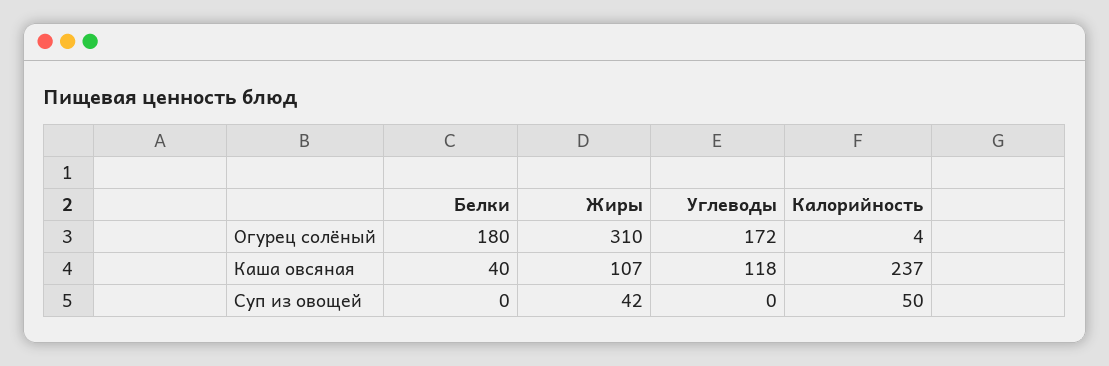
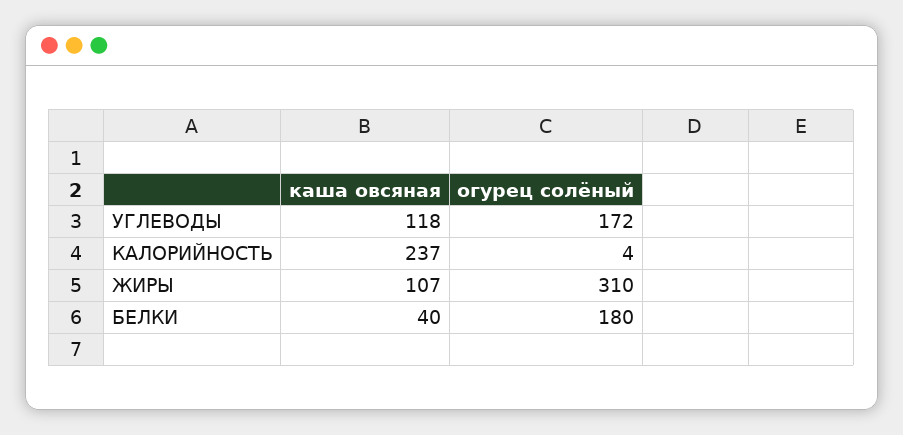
Белки, Суп из овощей: 0 -> none
Жиры, Суп из овощей: 42 -> none
Углеводы, Суп из овощей: 0 -> none
Калорийность, Суп из овощей: 50 -> none

